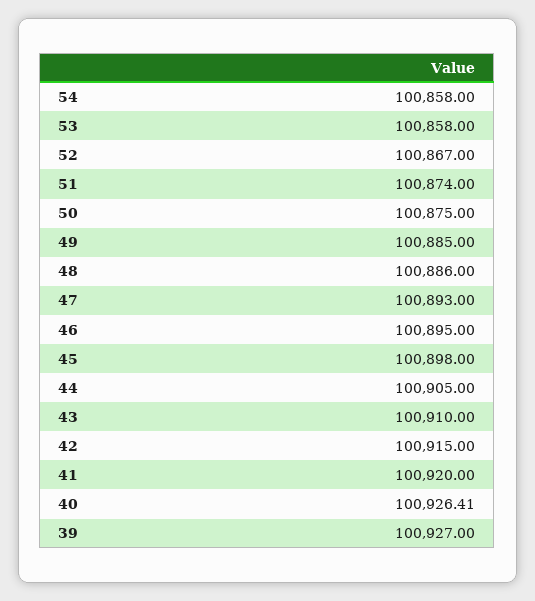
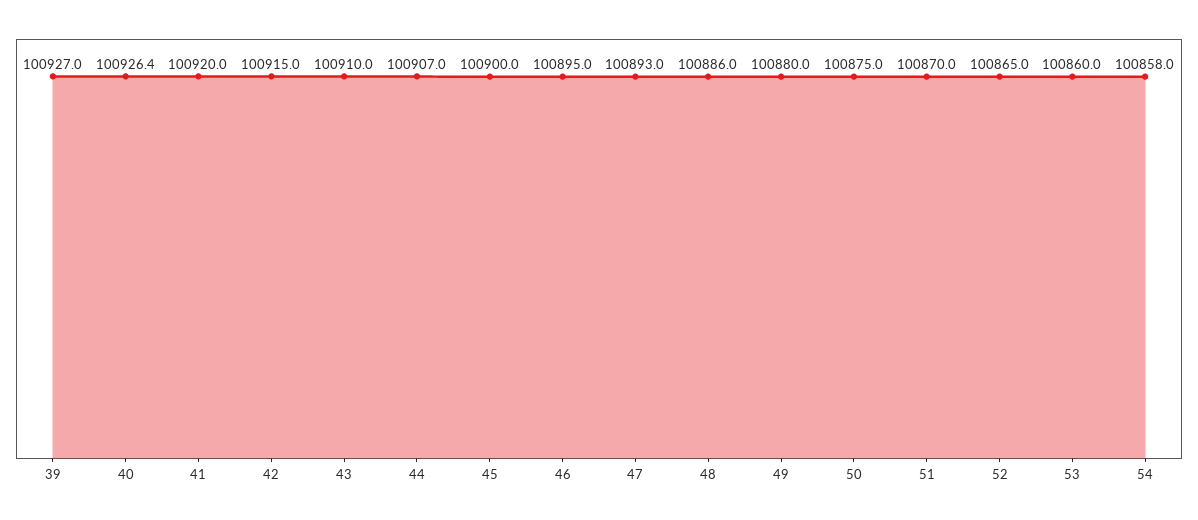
53: 100858 -> 100860
52: 100867 -> 100865
51: 100874 -> 100870
49: 100885 -> 100880
45: 100898 -> 100900
44: 100905 -> 100907

